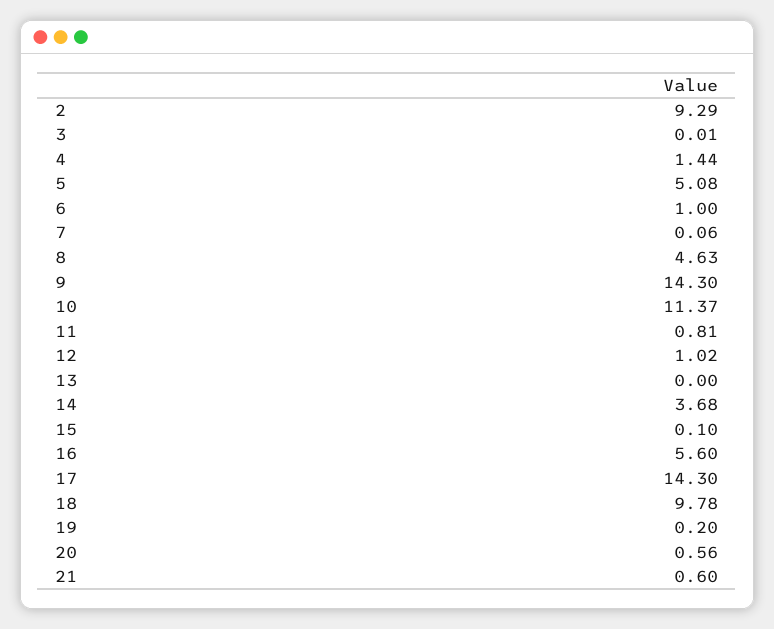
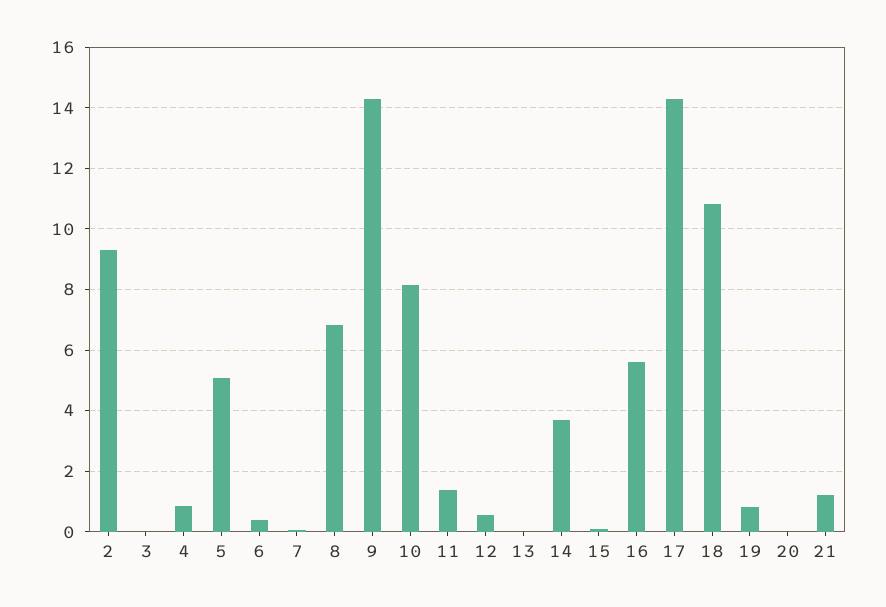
4: 1.44 -> 0.8
6: 1 -> 0.4
8: 4.63 -> 6.8
10: 11.37 -> 8.2
11: 0.81 -> 1.4
12: 1.02 -> 0.6
18: 9.78 -> 10.8
19: 0.2 -> 0.8
20: 0.56 -> 0
21: 0.6 -> 1.2

